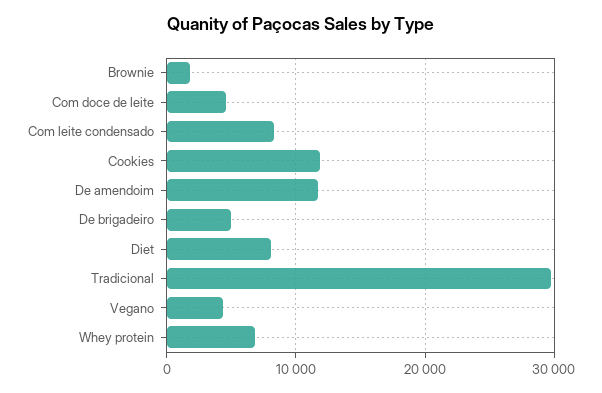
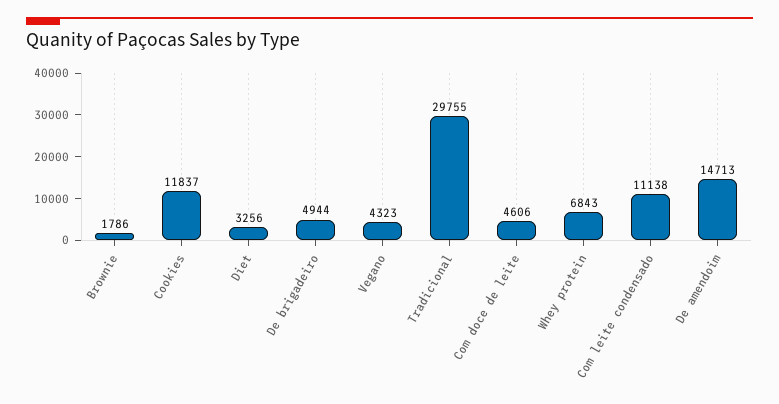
Com leite condensado: 8000 -> 11138
De amendoim: 12000 -> 14713
Diet: 8000 -> 3256

